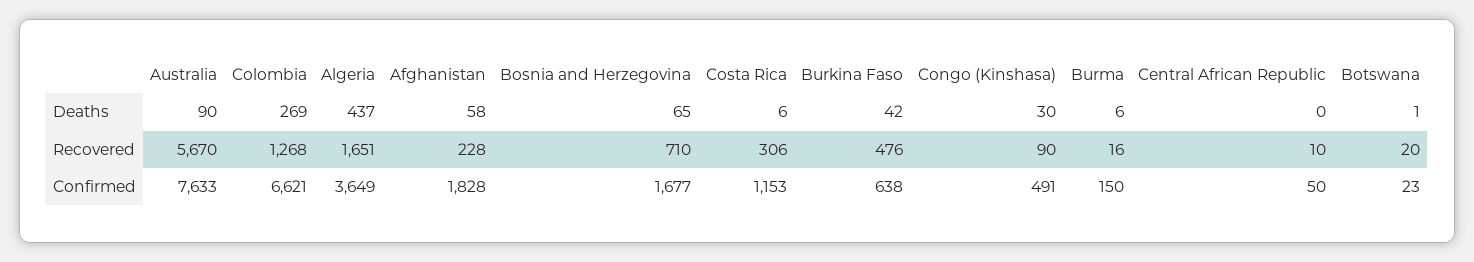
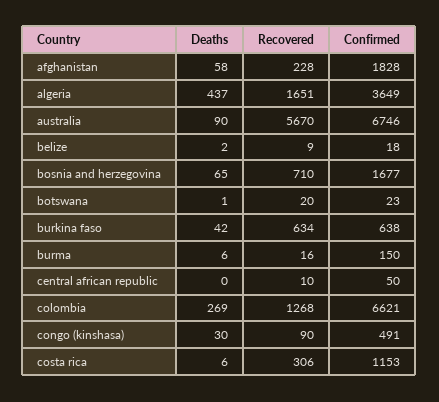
Burkina Faso, Recovered: 476 -> 634
Australia, Confirmed: 7633 -> 6746
belize, Deaths: none -> 2
belize, Recovered: none -> 9
belize, Confirmed: none -> 18

